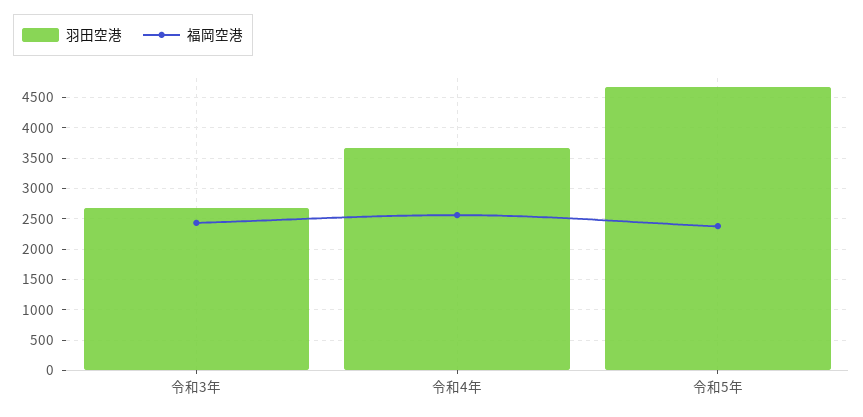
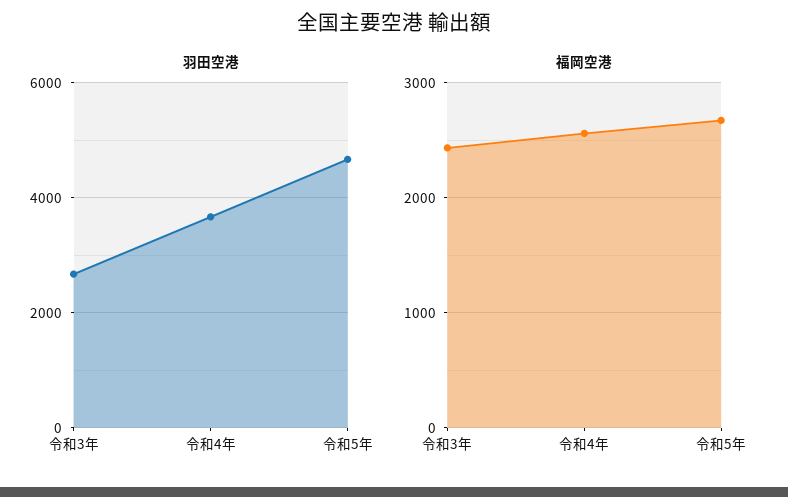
福岡空港, 令和5年: 2400 -> 2700

